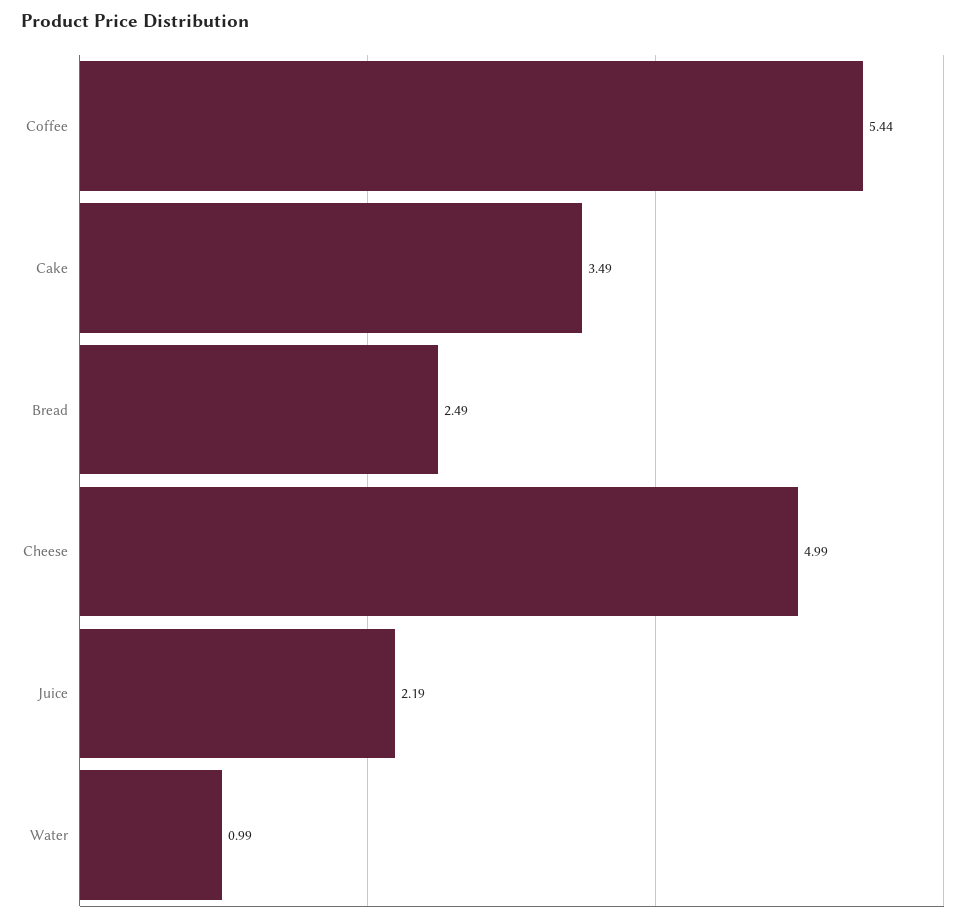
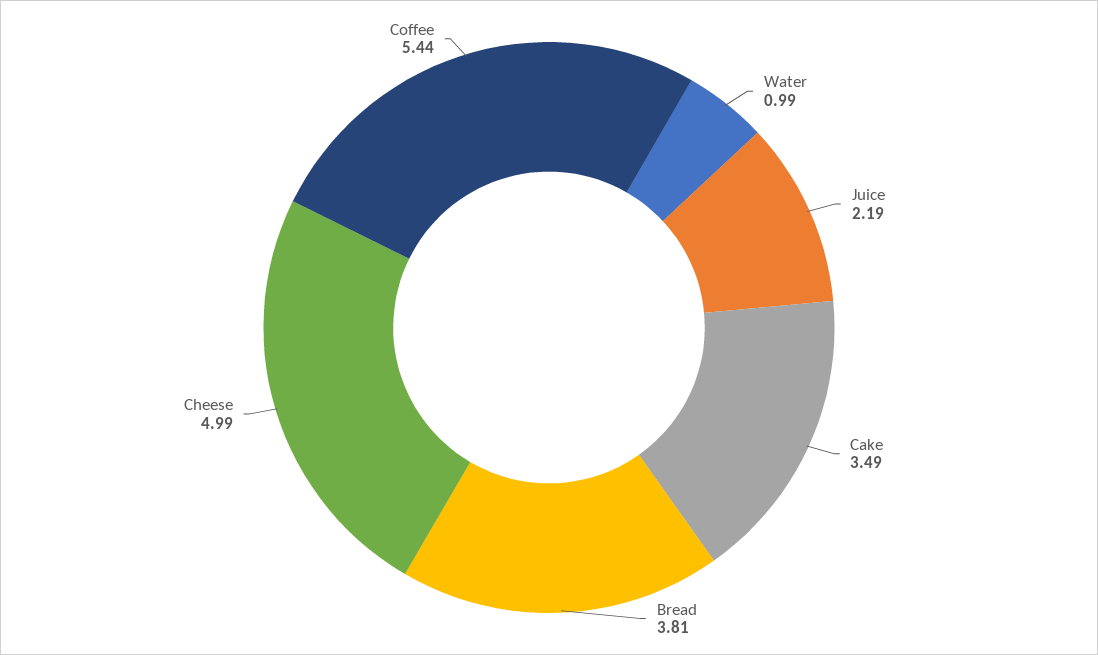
Bread: 2.49 -> 3.81

